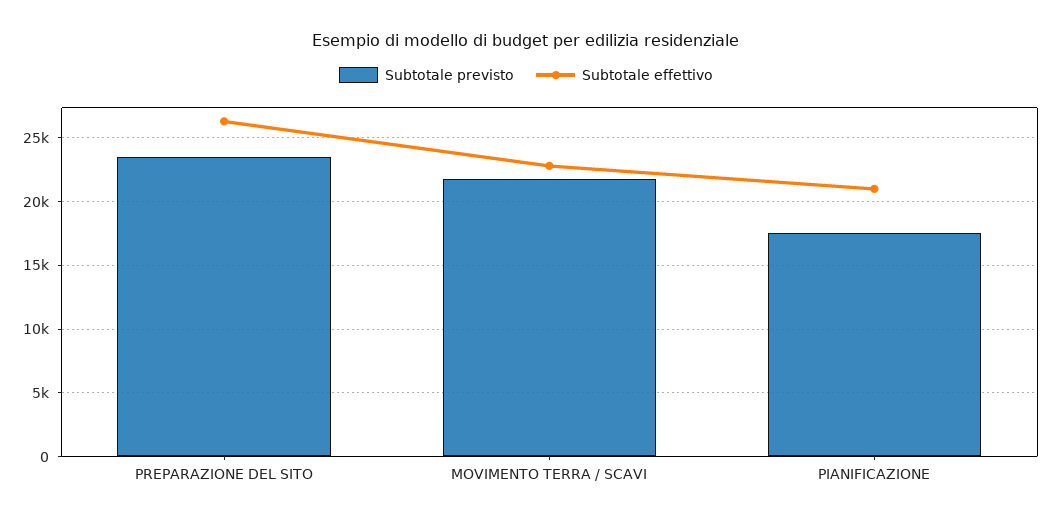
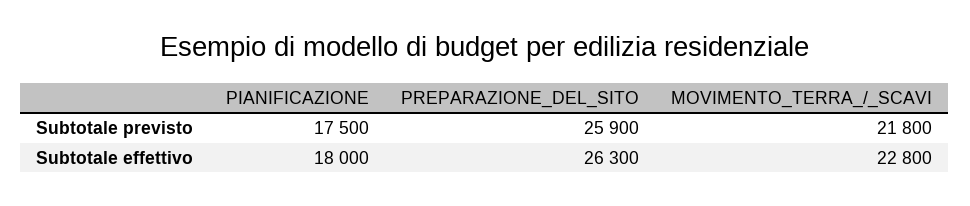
Subtotale previsto, PREPARAZIONE DEL SITO: 23500 -> 25900
Subtotale effettivo, PIANIFICAZIONE: 21000 -> 18000

